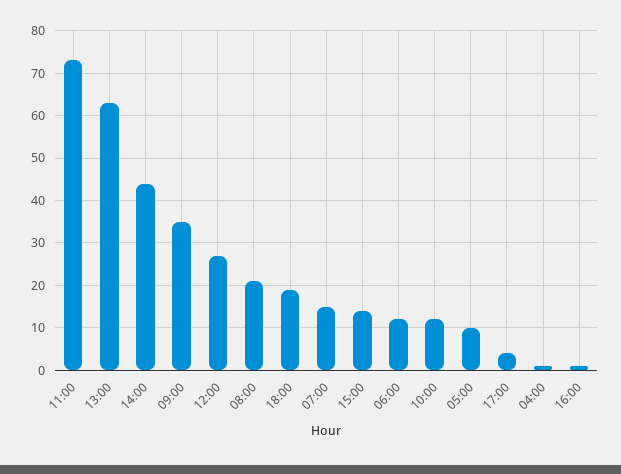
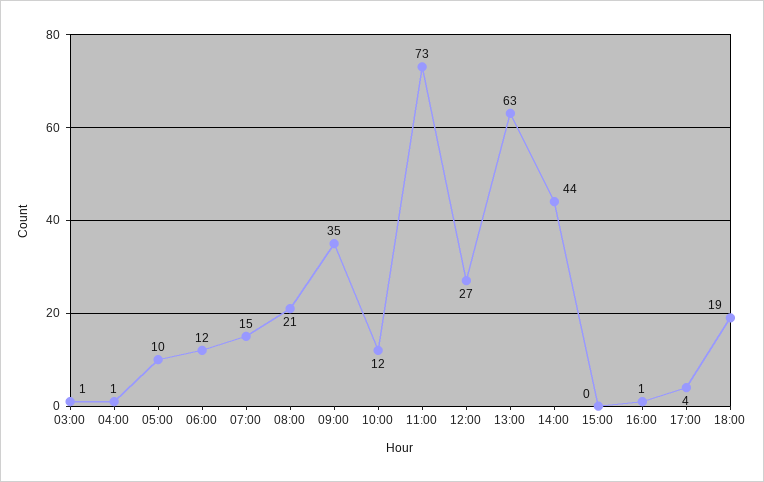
15:00: 15 -> 0
03:00: none -> 1

